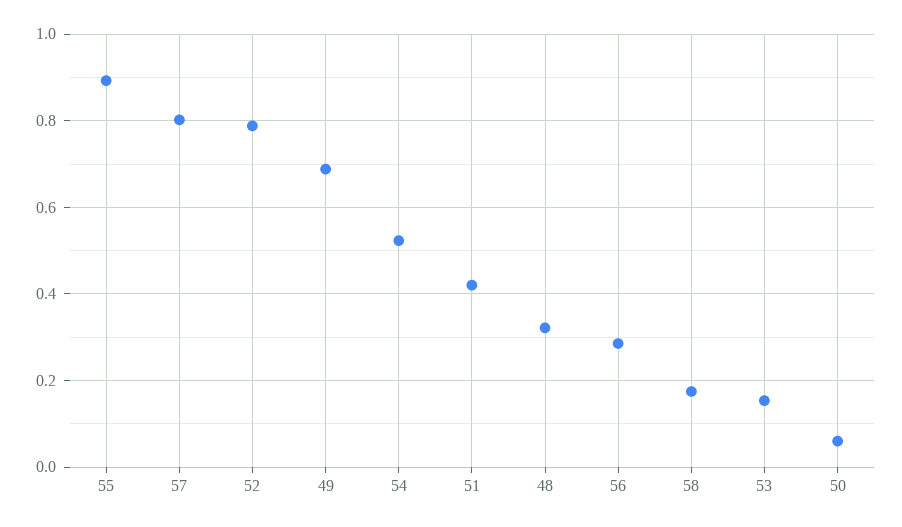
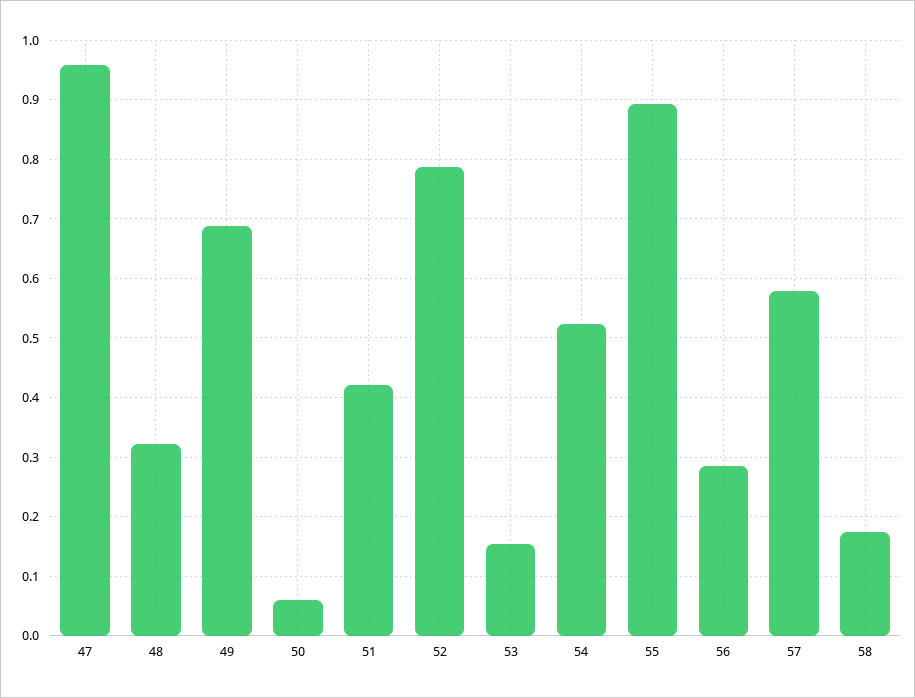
57: 0.8 -> 0.58
47: none -> 0.96

